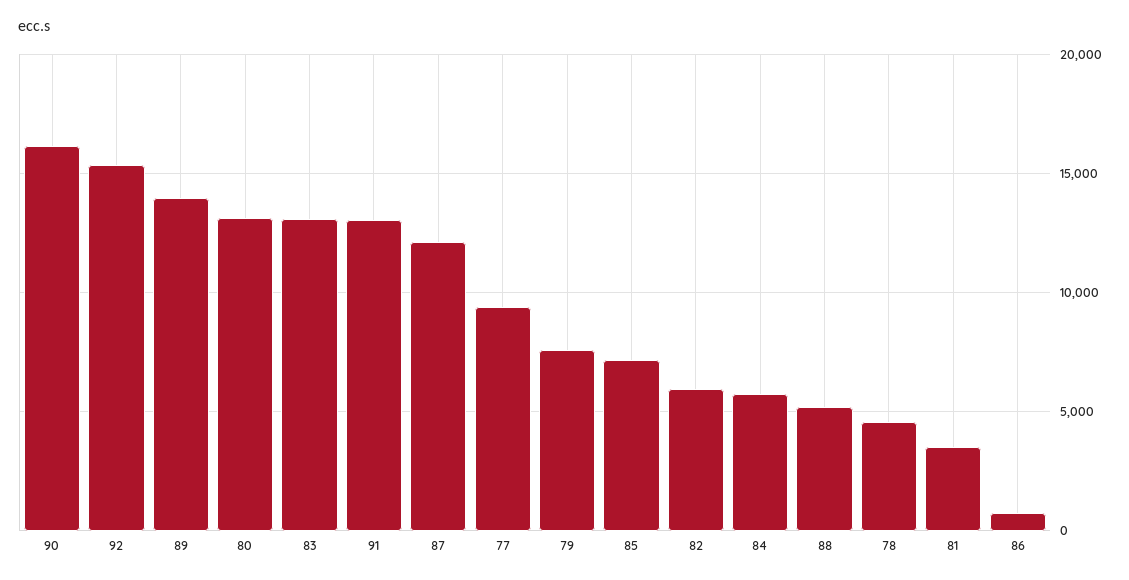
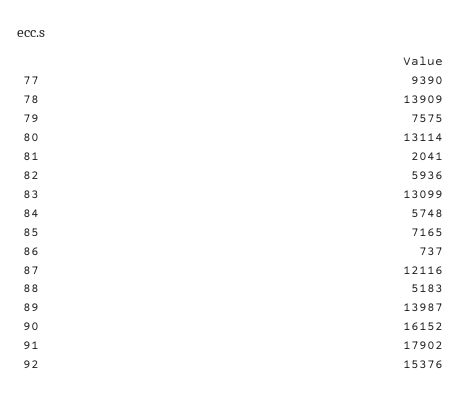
91: 13000 -> 17902
78: 4500 -> 13909
81: 3500 -> 2041

